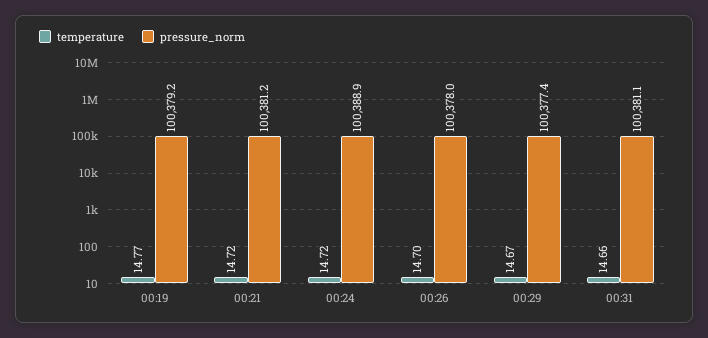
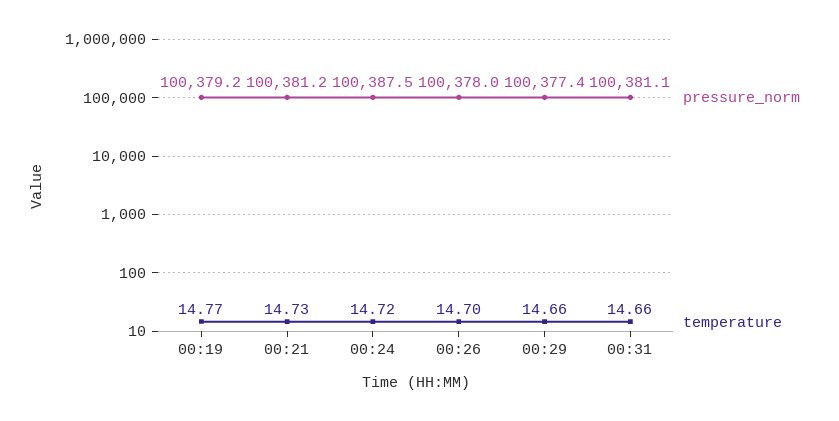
temperature, 00:21: 14.72 -> 14.73
pressure_norm, 00:24: 100388.9 -> 100387.5
temperature, 00:29: 14.67 -> 14.66

